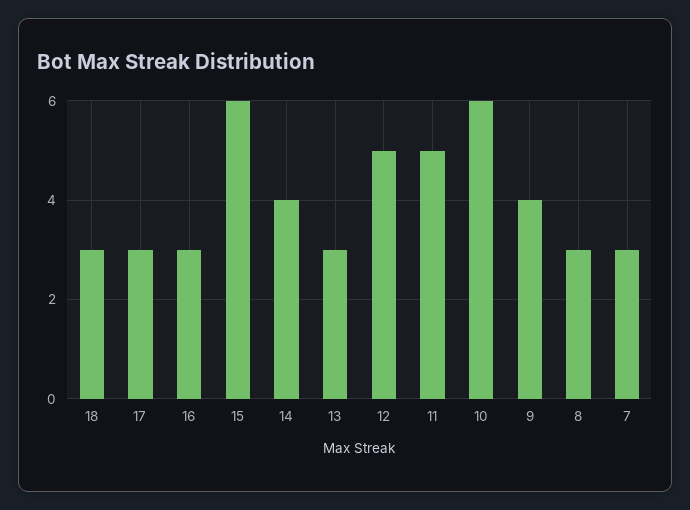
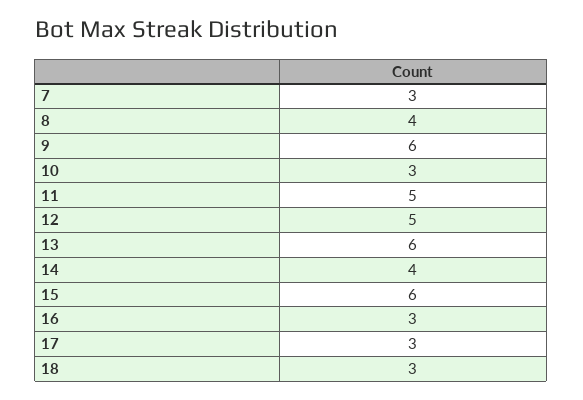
13: 3 -> 6
10: 6 -> 3
9: 4 -> 6
8: 3 -> 4

